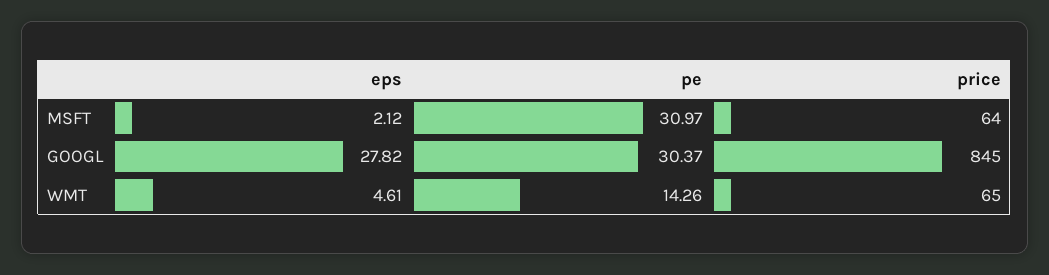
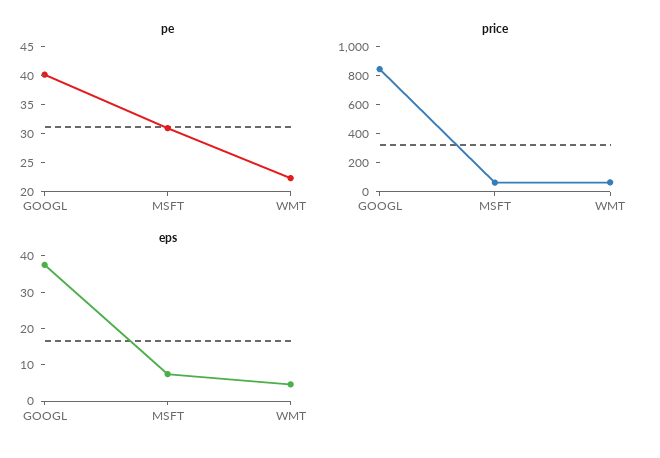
eps, MSFT: 2.12 -> 7.5
eps, GOOGL: 27.82 -> 37.5
pe, GOOGL: 30.37 -> 40
pe, WMT: 14.26 -> 22.5

